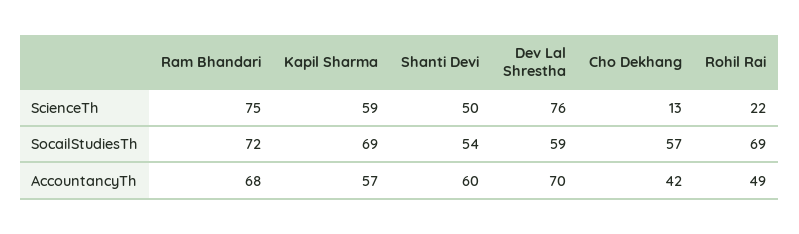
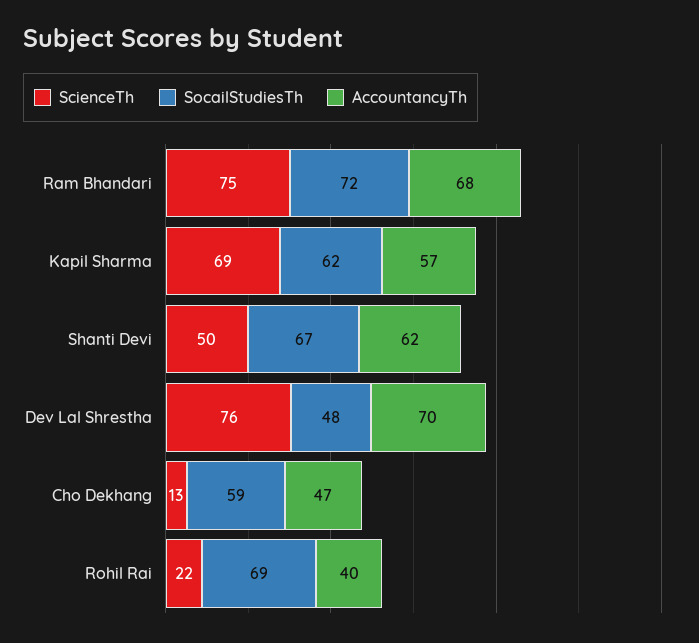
ScienceTh, Kapil Sharma: 59 -> 69
SocailStudiesTh, Kapil Sharma: 69 -> 62
SocailStudiesTh, Shanti Devi: 54 -> 67
SocailStudiesTh, Dev Lal Shrestha: 59 -> 48
SocailStudiesTh, Cho Dekhang: 57 -> 59
AccountancyTh, Shanti Devi: 60 -> 62
AccountancyTh, Cho Dekhang: 42 -> 47
AccountancyTh, Rohil Rai: 49 -> 40

